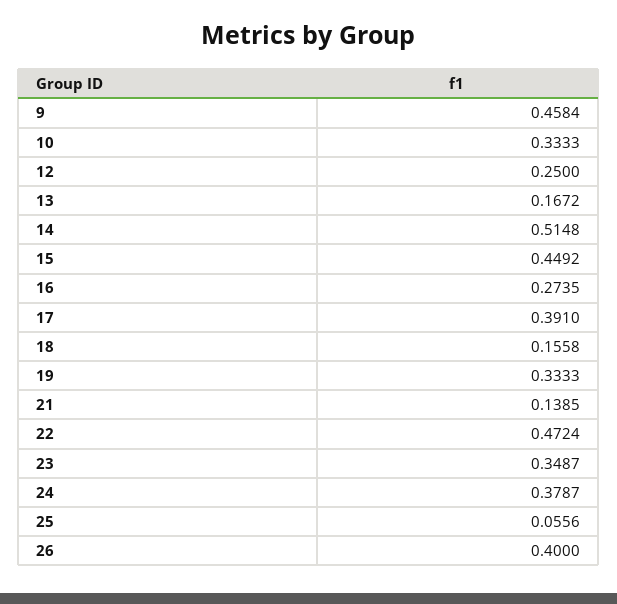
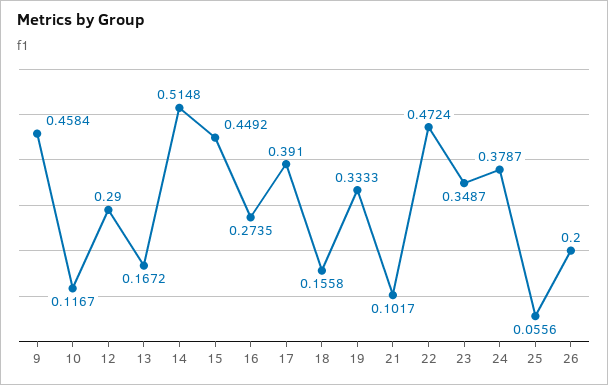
10: 0.3333 -> 0.1167
12: 0.25 -> 0.29
21: 0.1385 -> 0.1017
26: 0.4 -> 0.2

